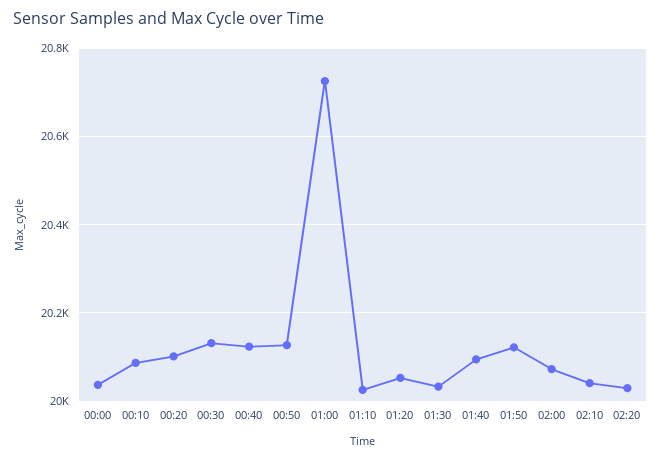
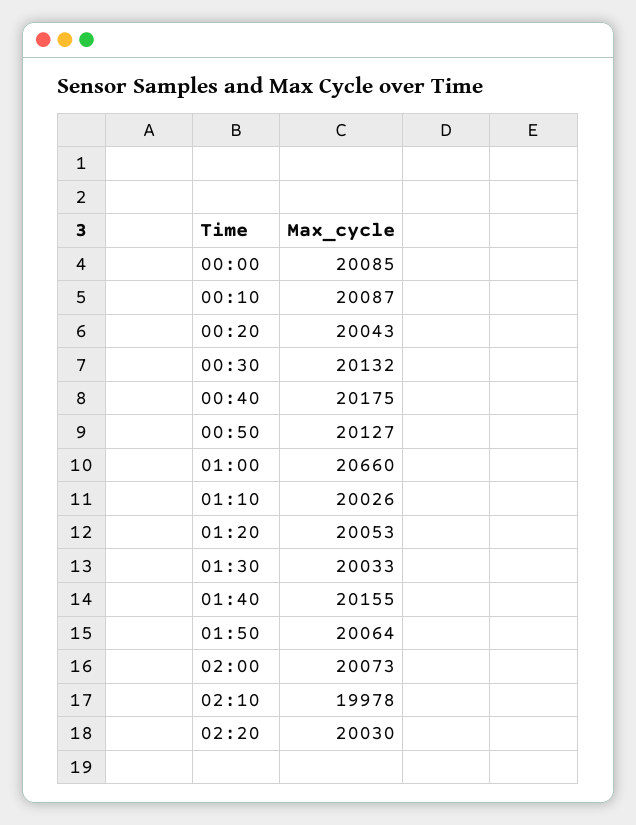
00:00: 20040 -> 20085
00:20: 20100 -> 20043
00:40: 20120 -> 20175
01:00: 20720 -> 20660
01:40: 20100 -> 20155
01:50: 20120 -> 20064
02:10: 20040 -> 19978

